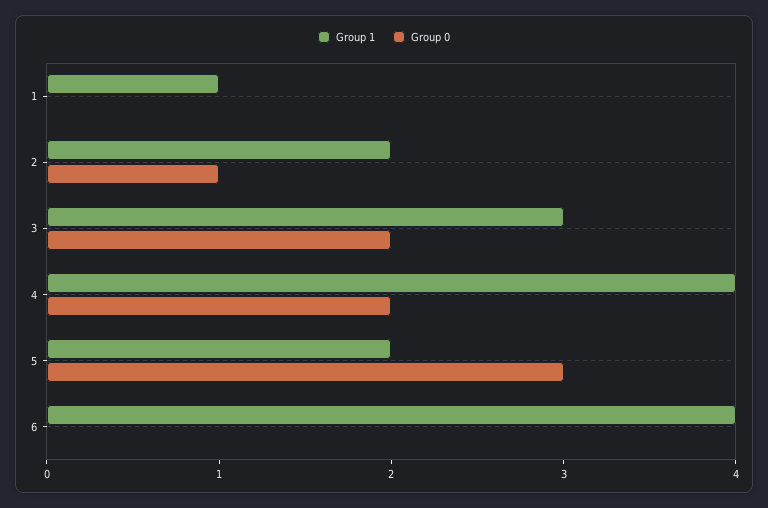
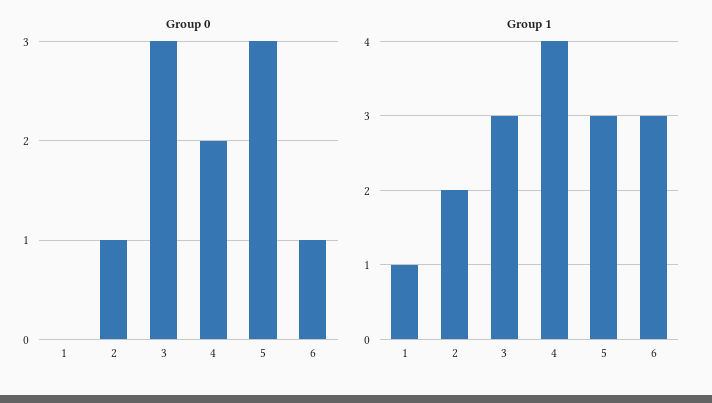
Group 0, 3: 2 -> 3
Group 1, 5: 2 -> 3
Group 1, 6: 4 -> 3
Group 0, 6: 0 -> 1

